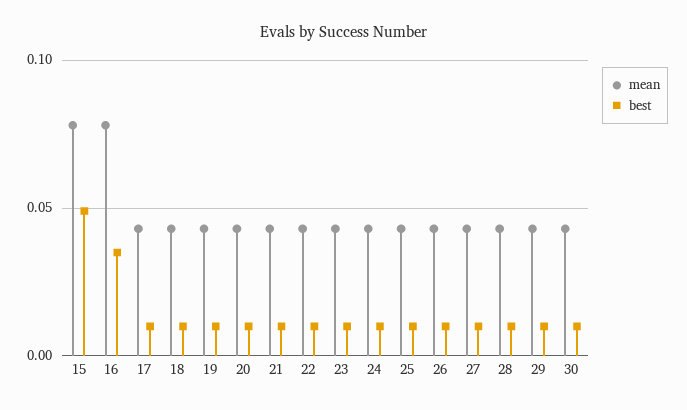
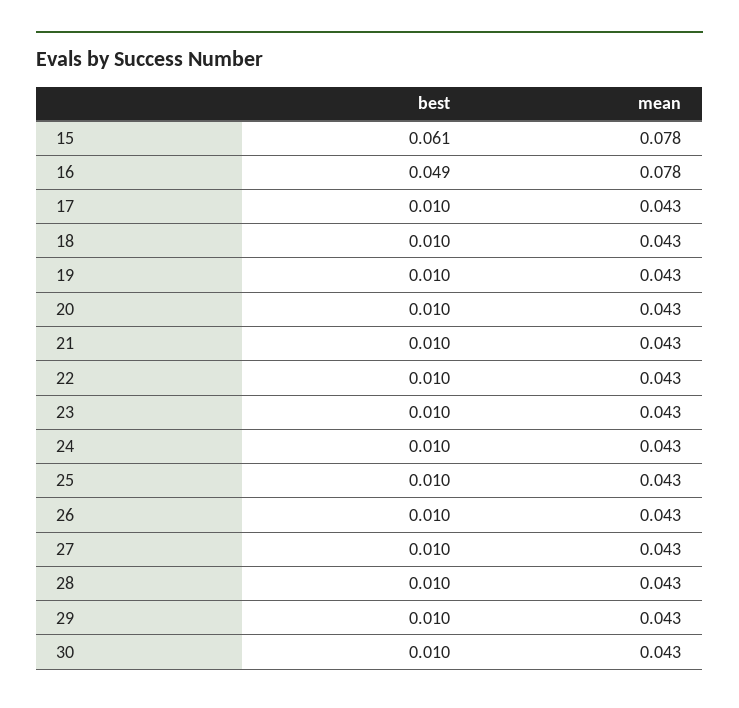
best, 15: 0.05 -> 0.061
best, 16: 0.035 -> 0.049

